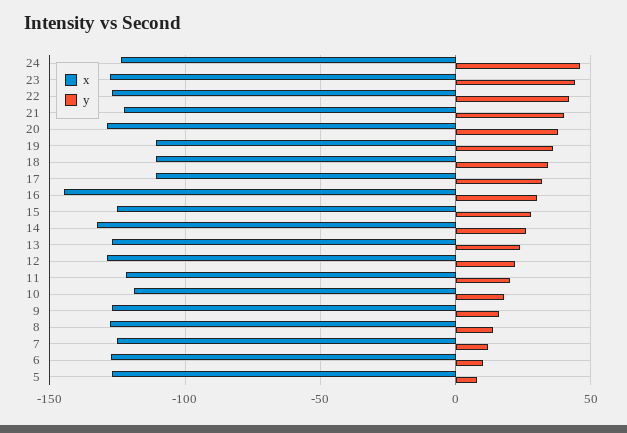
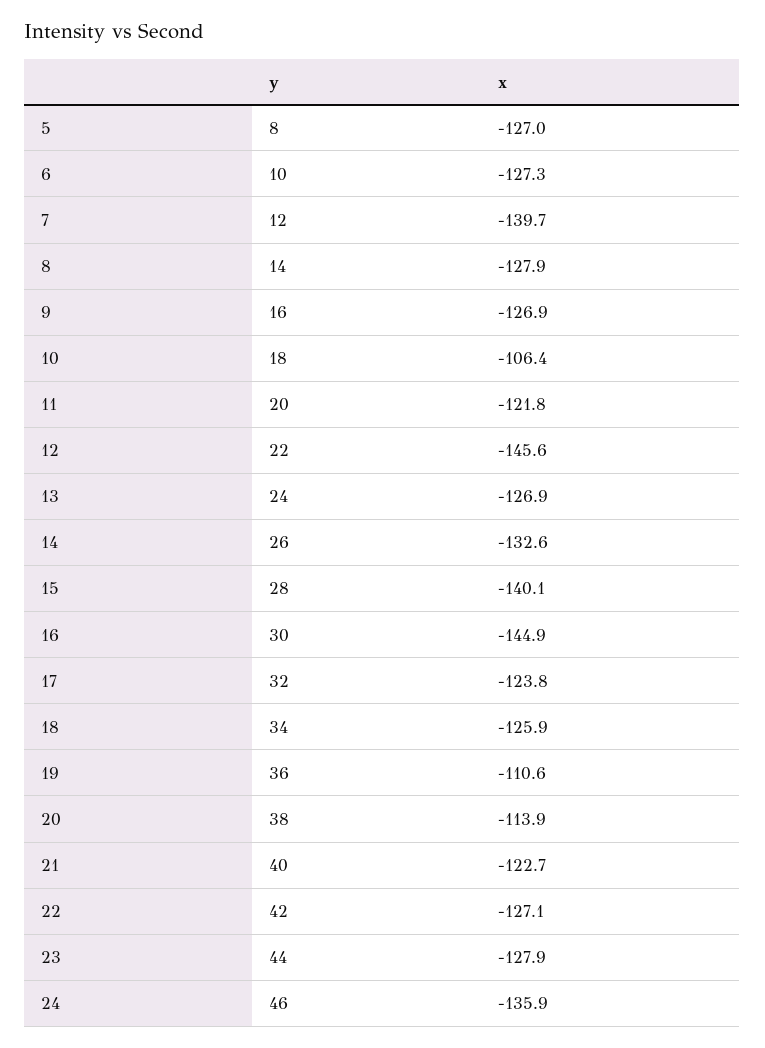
x, 24: -125 -> -135.9
x, 20: -130 -> -113.9
x, 18: -110 -> -125.9
x, 17: -110 -> -123.8
x, 15: -125 -> -140.1
x, 12: -130 -> -145.6
x, 10: -120 -> -106.4
x, 7: -125 -> -139.7

